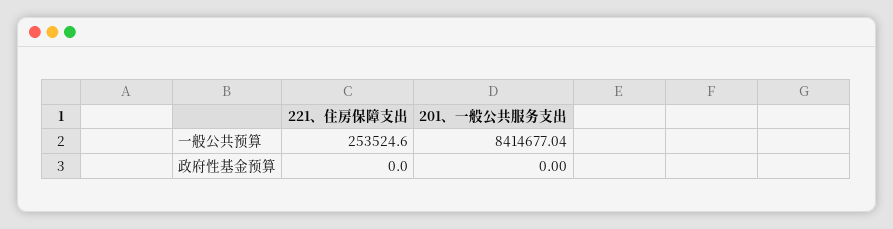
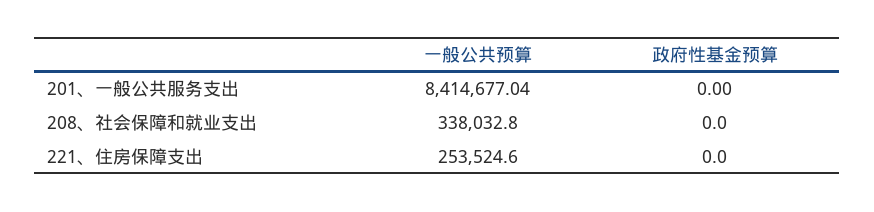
208、社会保障和就业支出, 一般公共预算: none -> 338032.8
208、社会保障和就业支出, 政府性基金预算: none -> 0

